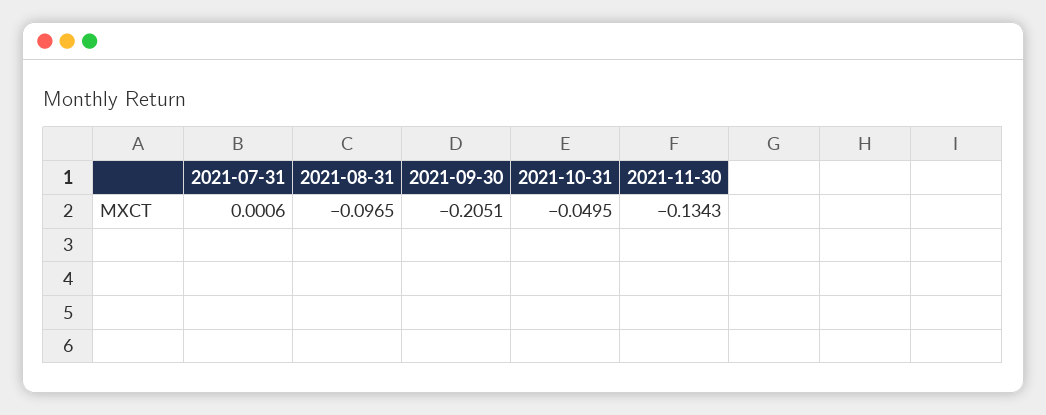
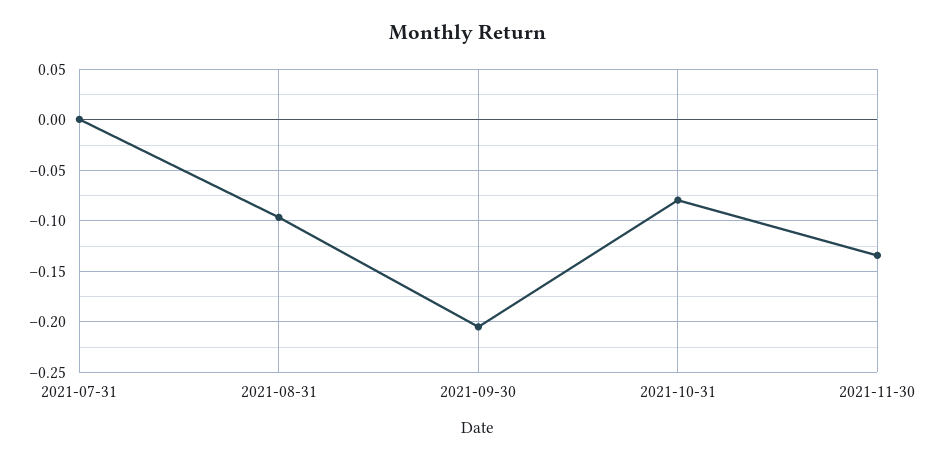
2021-10-31: -0.0495 -> -0.08

